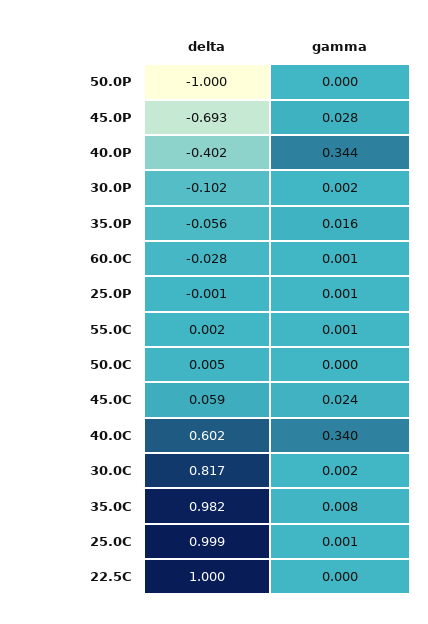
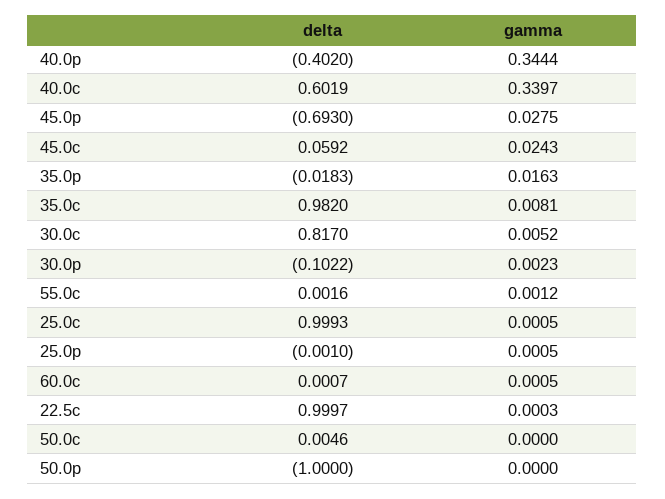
delta, 35.0P: -0.056 -> -0.0183
delta, 60.0C: -0.028 -> 0.0007
gamma, 30.0C: 0.002 -> 0.0052

